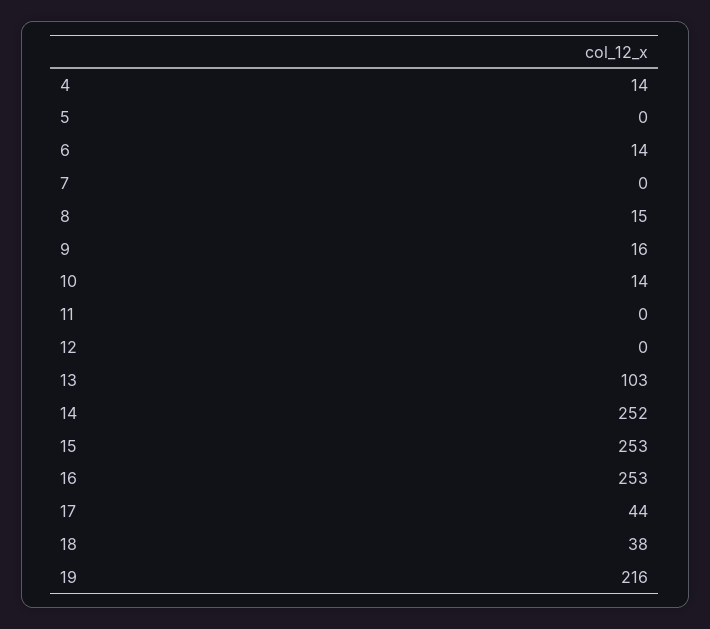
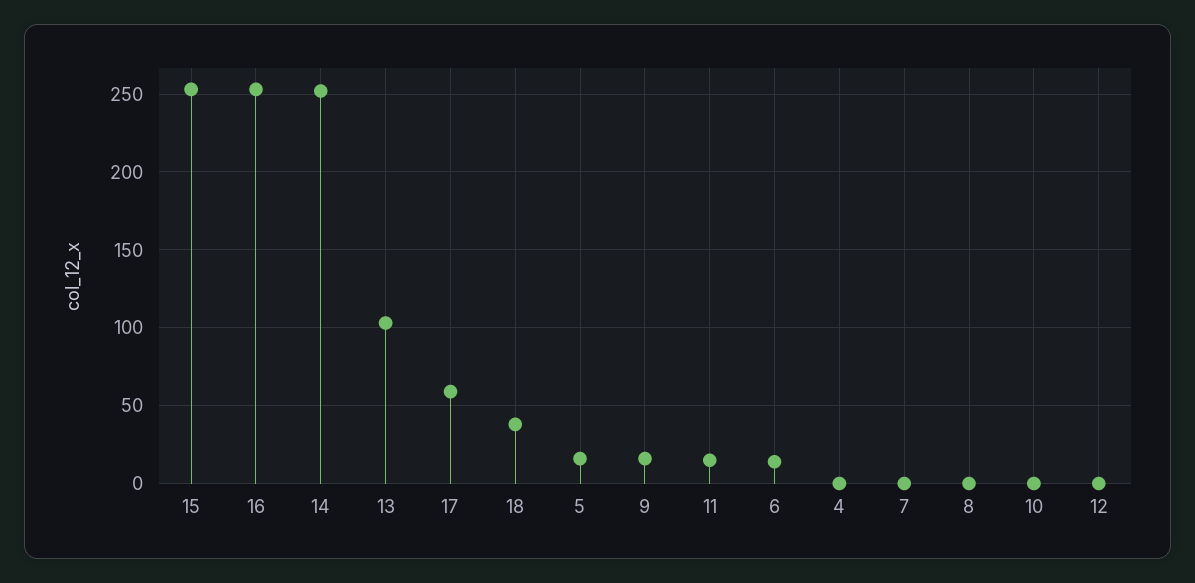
4: 14 -> 0
5: 0 -> 15
8: 15 -> 0
10: 14 -> 0
11: 0 -> 15
17: 44 -> 60
19: 216 -> none

